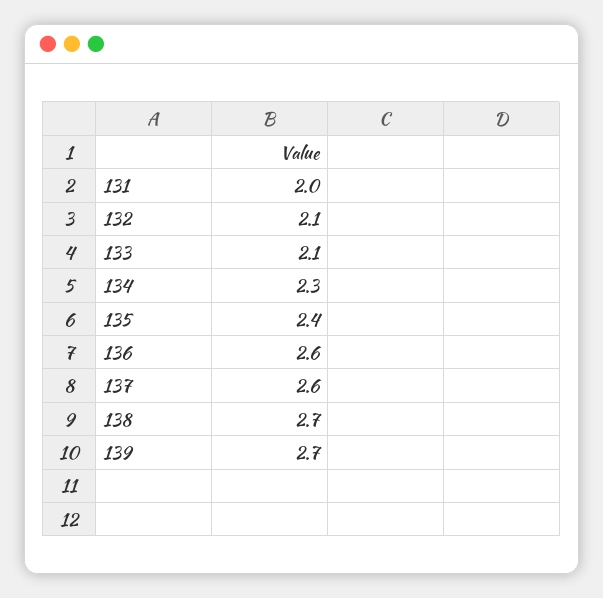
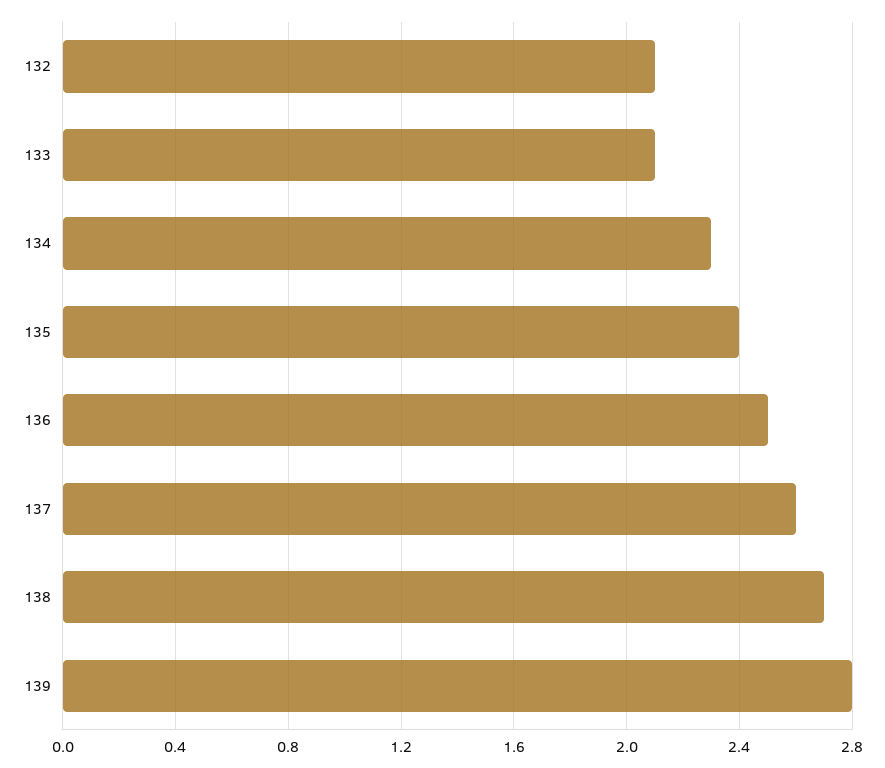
131: 2 -> none
136: 2.6 -> 2.5
139: 2.7 -> 2.8

